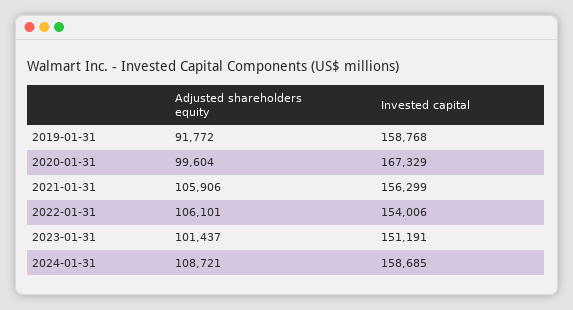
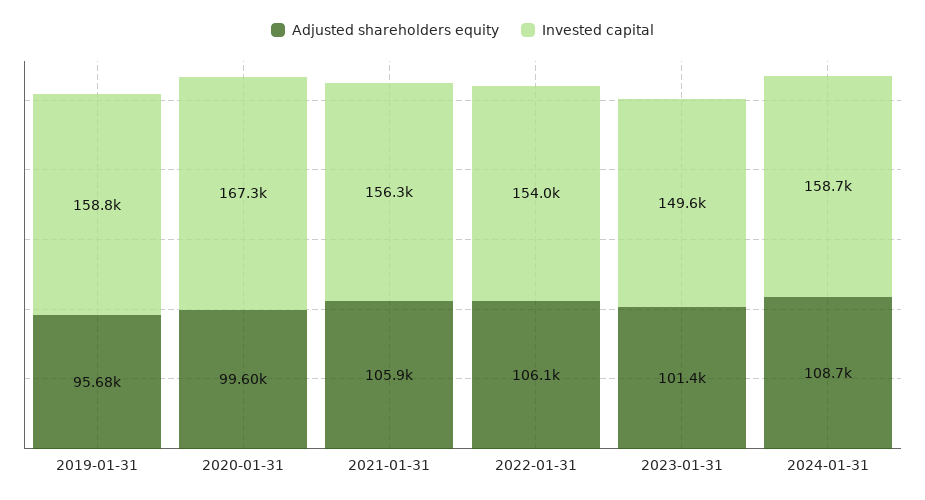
Adjusted shareholders equity, 2019-01-31: 91772 -> 95680
Invested capital, 2023-01-31: 151191 -> 149600

